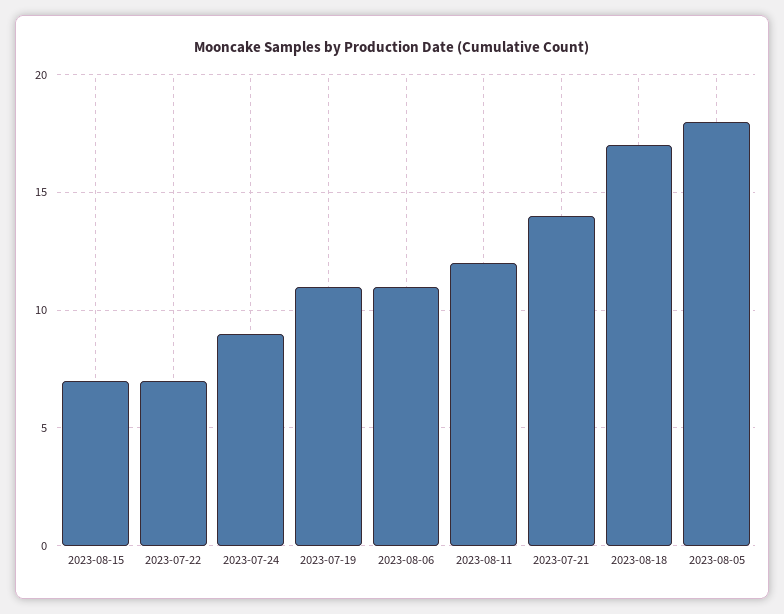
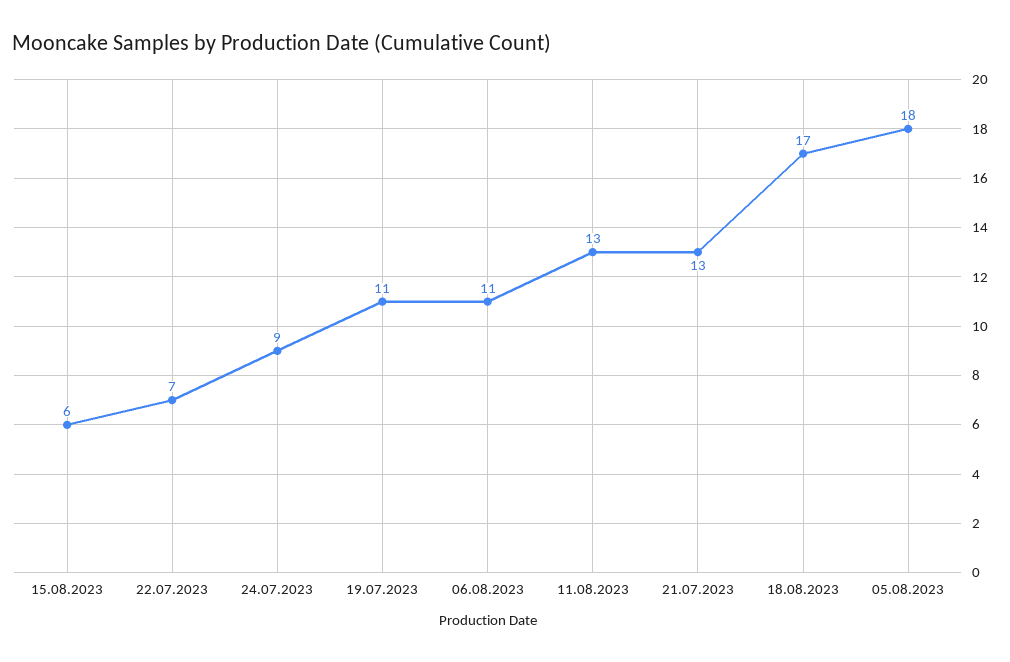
2023-08-15: 7 -> 6
2023-08-11: 12 -> 13
2023-07-21: 14 -> 13

